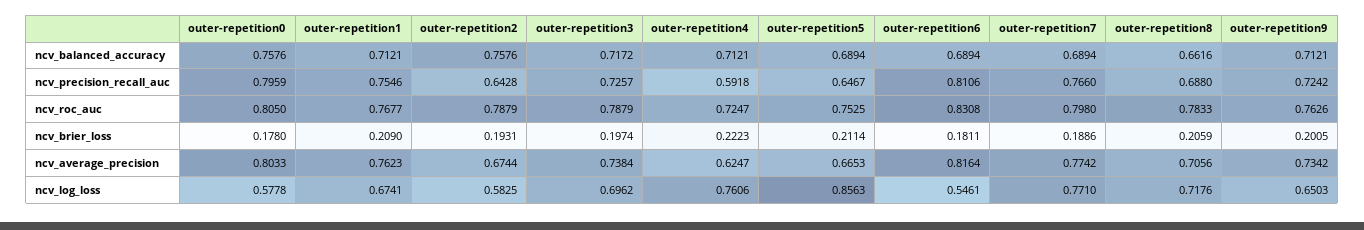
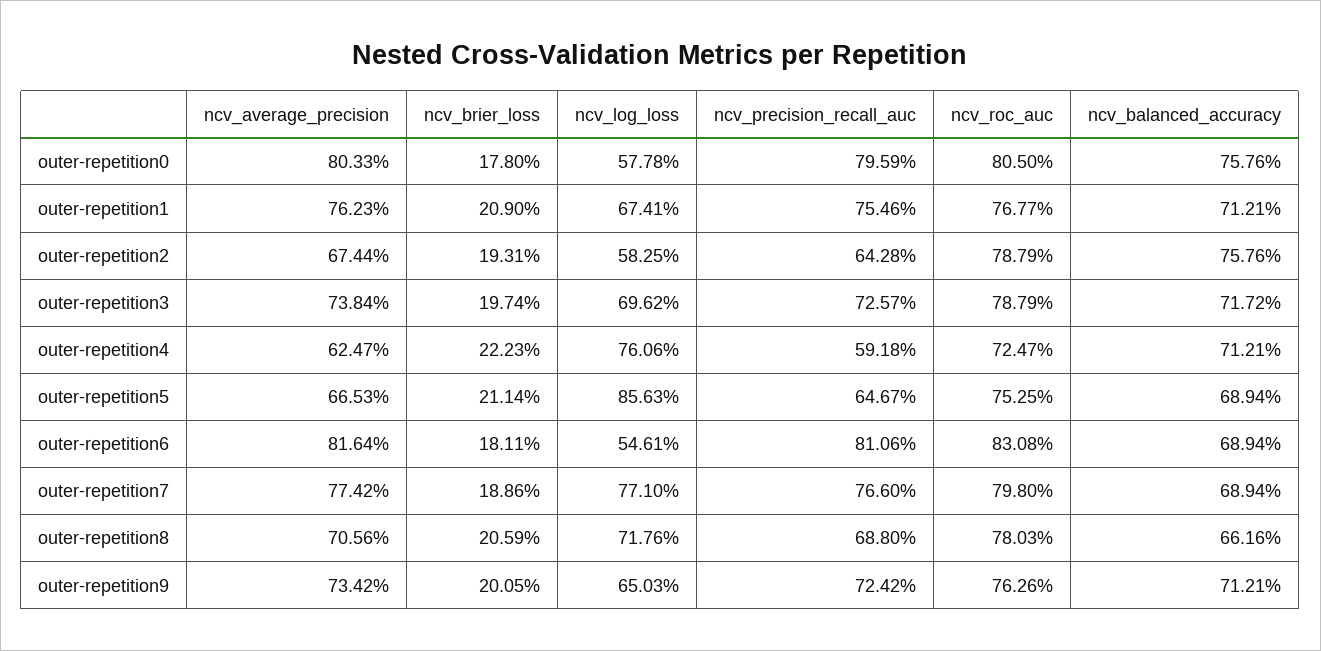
outer-repetition8, ncv_roc_auc: 0.7833 -> 0.7803

